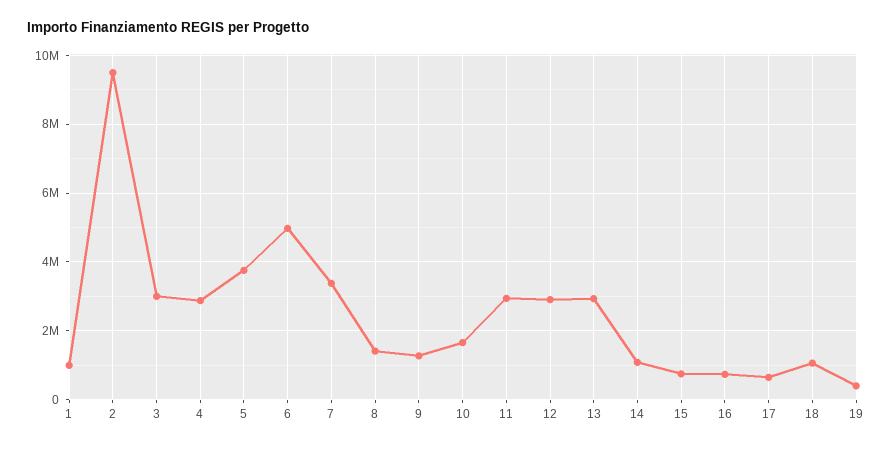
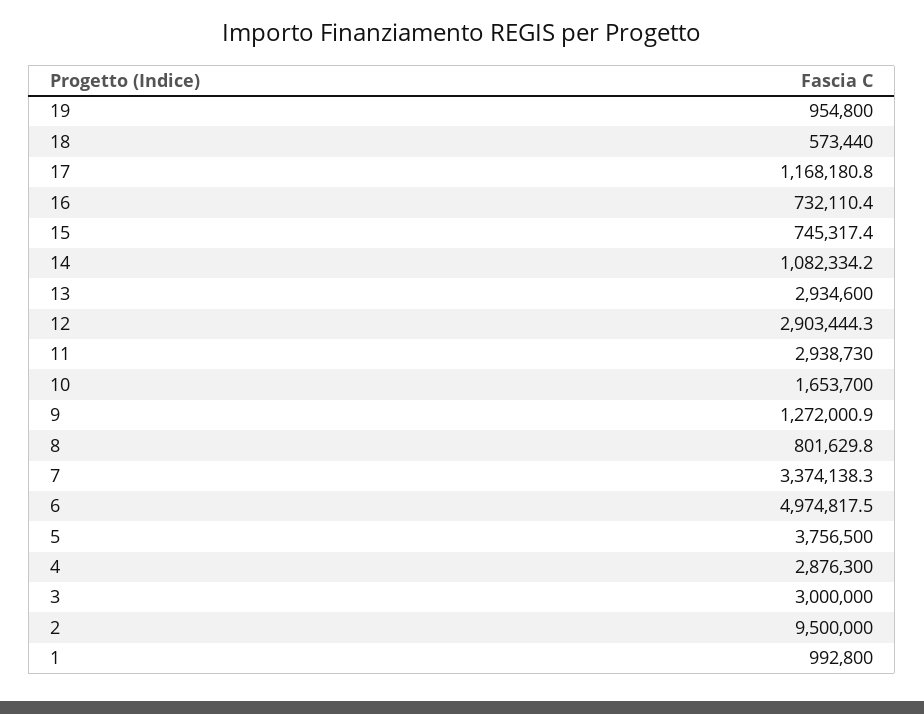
8: 1400000 -> 801629.8
17: 600000 -> 1168180.8
18: 1000000 -> 573440
19: 400000 -> 954800

